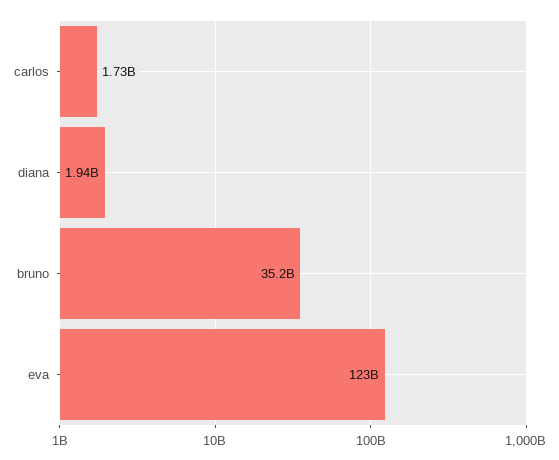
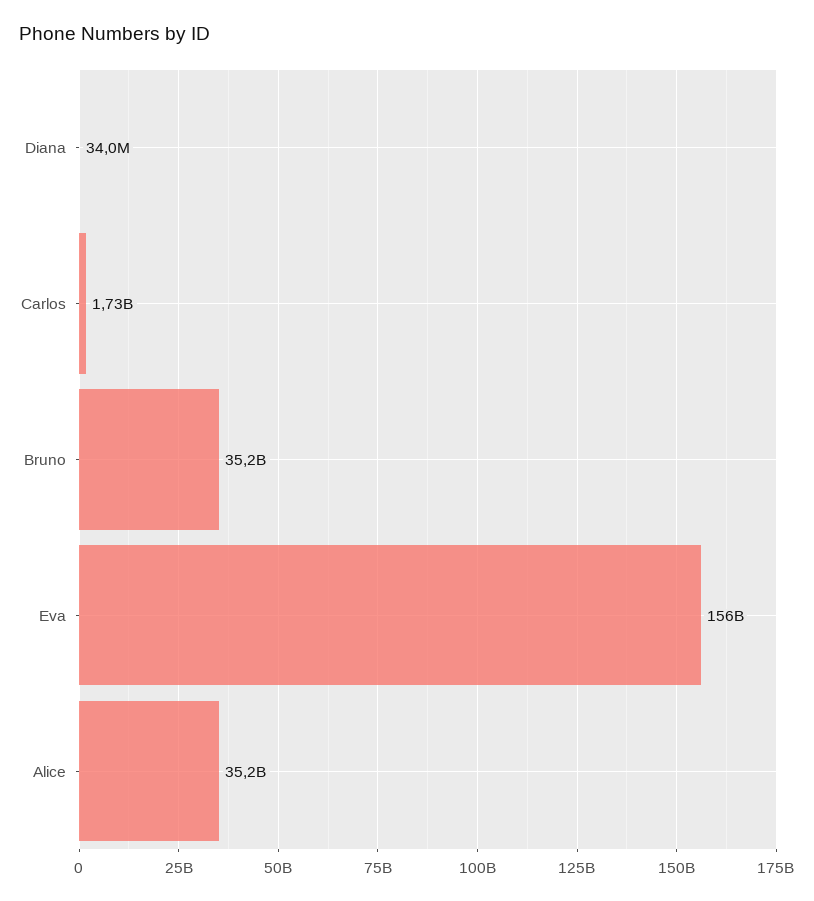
diana: 1940000000 -> 34000000
eva: 123000000000 -> 156000000000
Alice: none -> 35200000000

